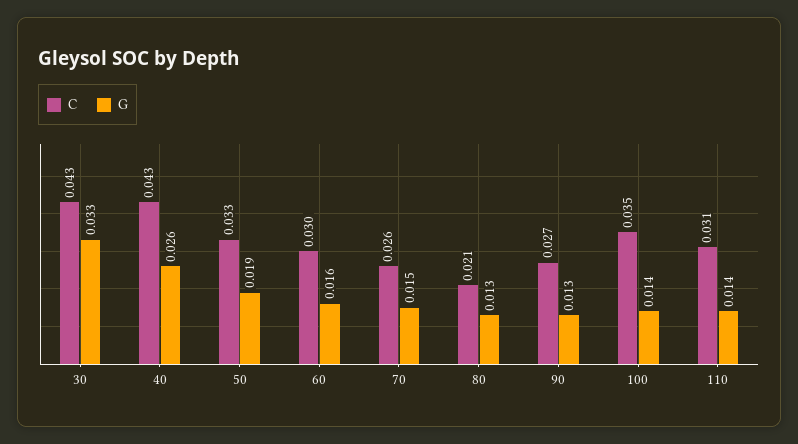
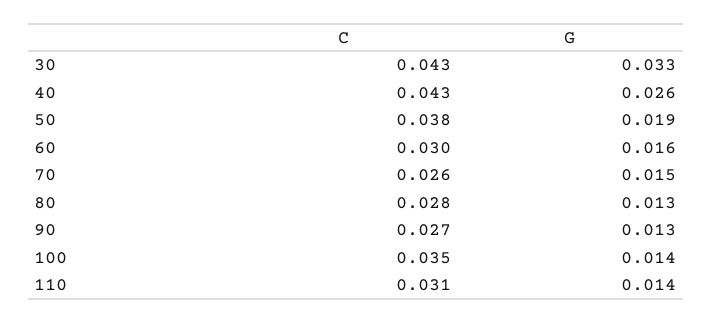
C, 50: 0.033 -> 0.038
C, 80: 0.021 -> 0.028

